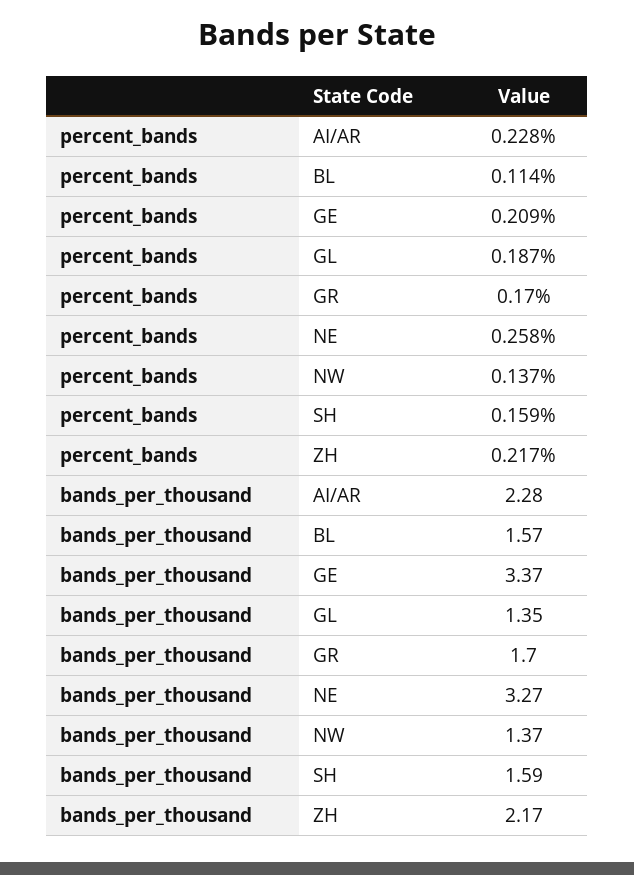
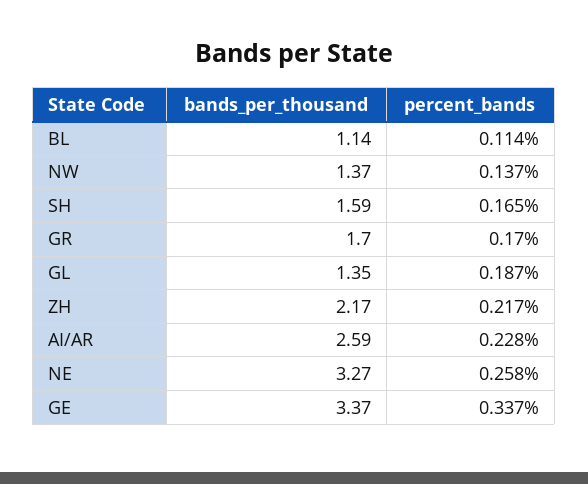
percent_bands, GE: 0.209 -> 0.337
percent_bands, SH: 0.159 -> 0.165
bands_per_thousand, AI/AR: 2.28 -> 2.59
bands_per_thousand, BL: 1.57 -> 1.14

